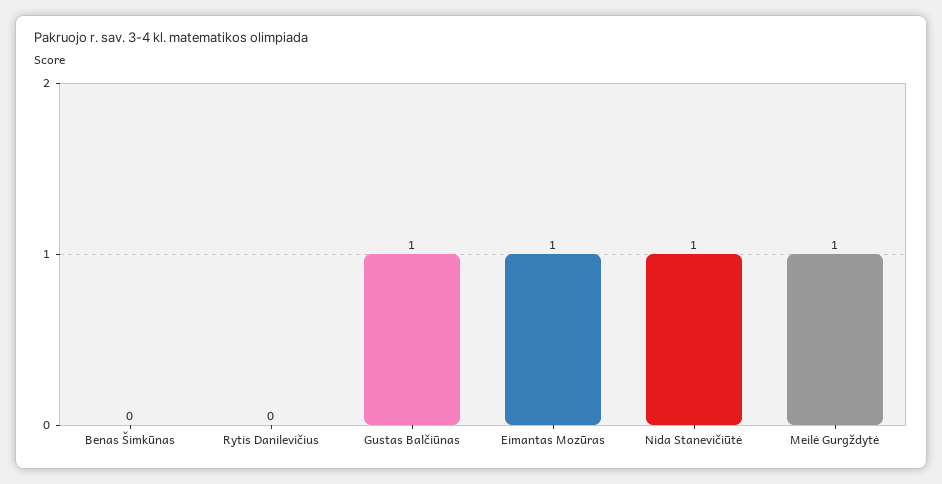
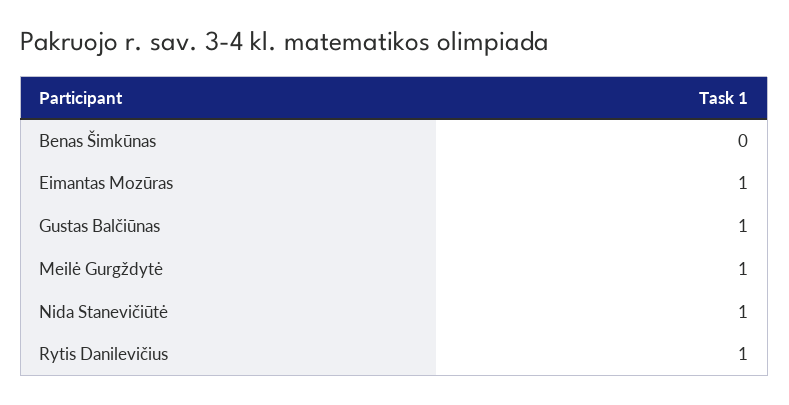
Rytis Danilevičius: 0 -> 1

